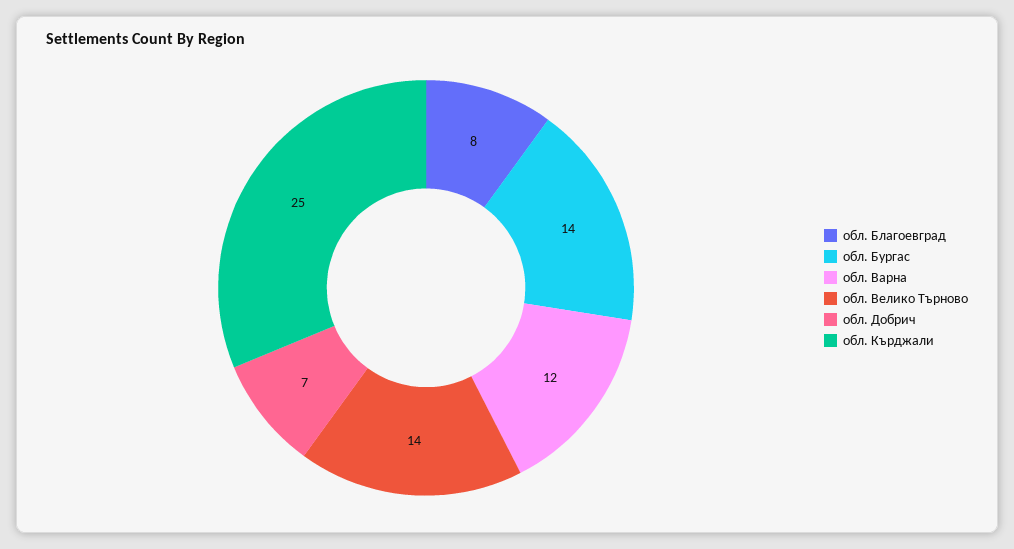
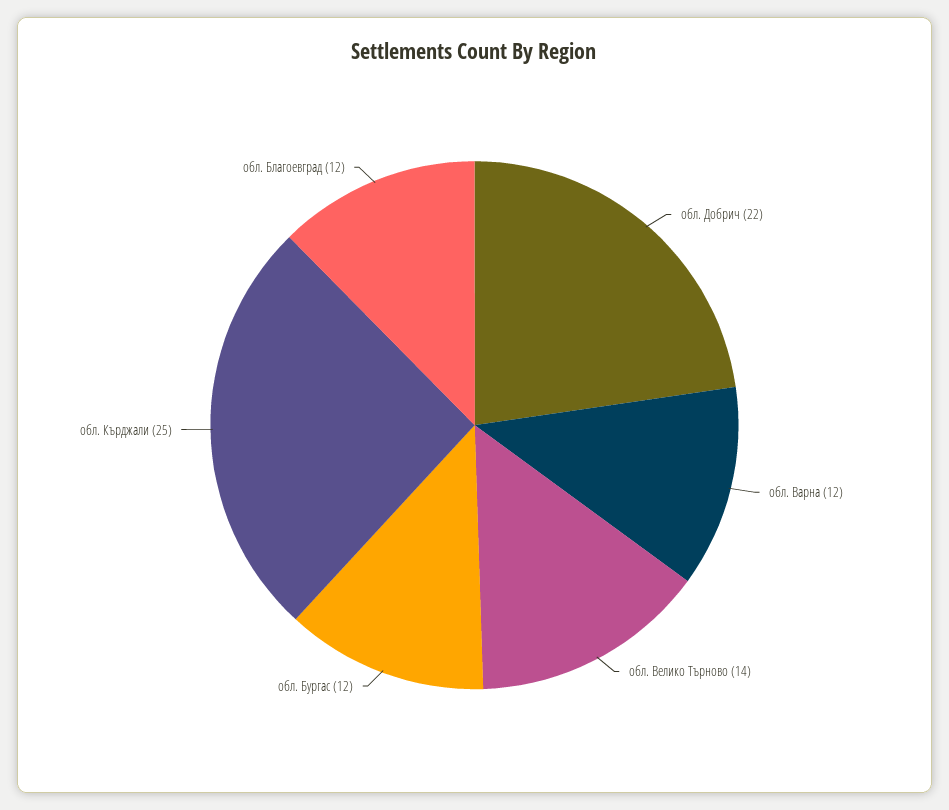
обл. Благоевград: 8 -> 12
обл. Бургас: 14 -> 12
обл. Добрич: 7 -> 22

